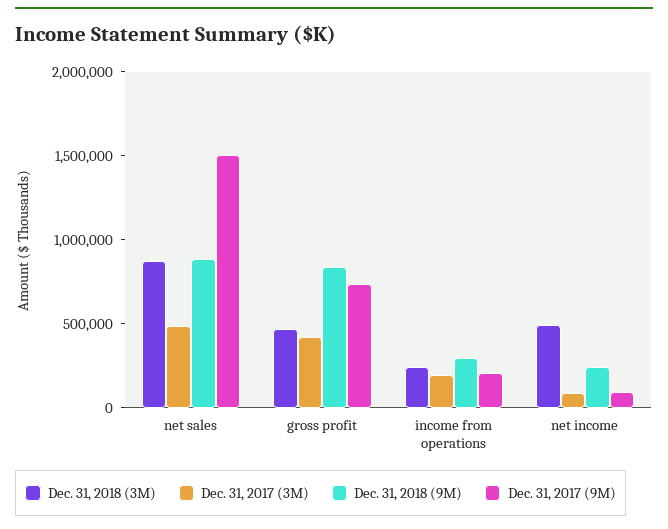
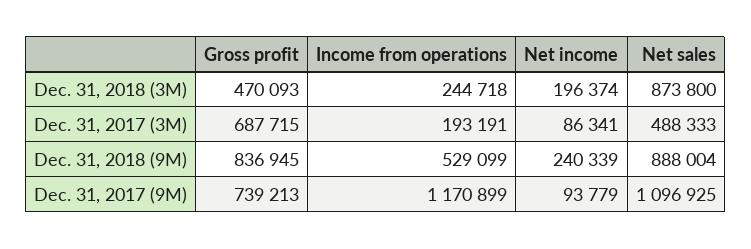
Dec. 31, 2017 (9M), net sales: 1500000 -> 1096925
Dec. 31, 2017 (3M), gross profit: 400000 -> 687715
Dec. 31, 2018 (9M), income from operations: 300000 -> 529099
Dec. 31, 2017 (9M), income from operations: 200000 -> 1170899
Dec. 31, 2018 (3M), net income: 500000 -> 196374

